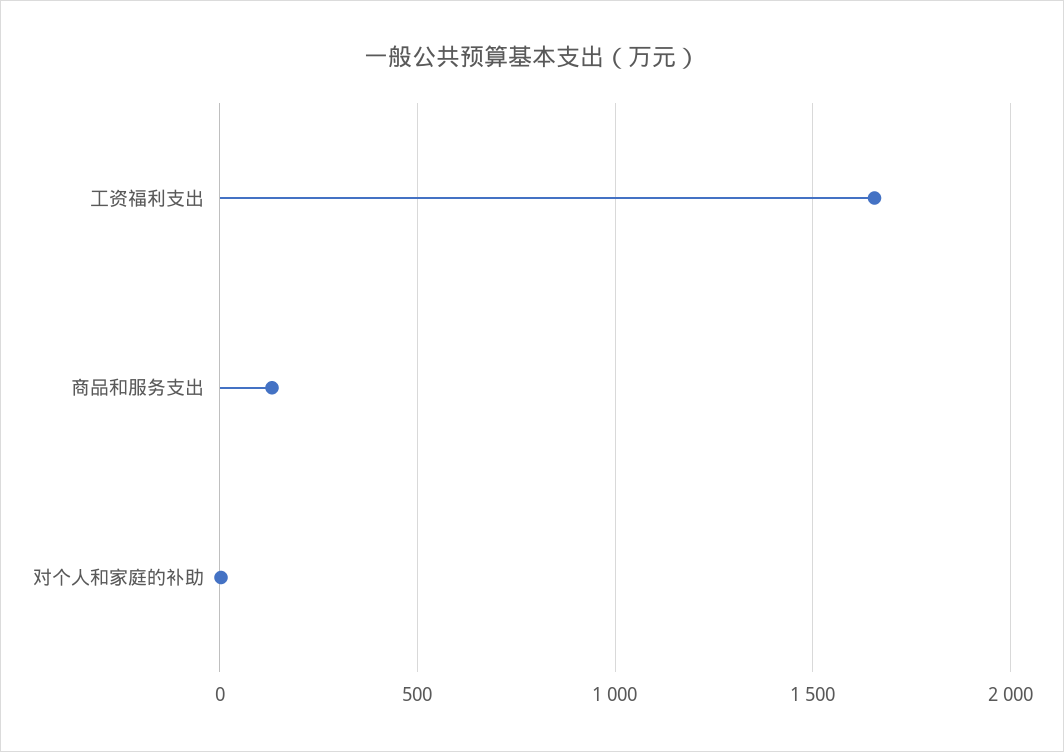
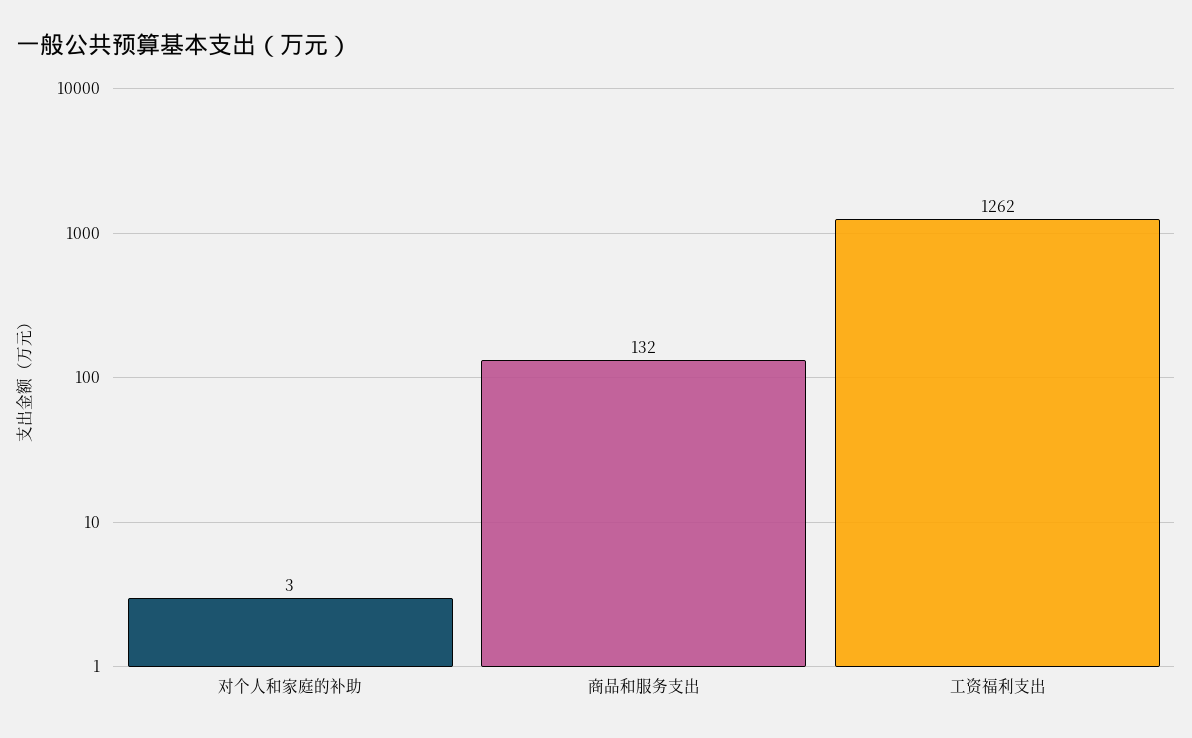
工资福利支出: 1650 -> 1262

